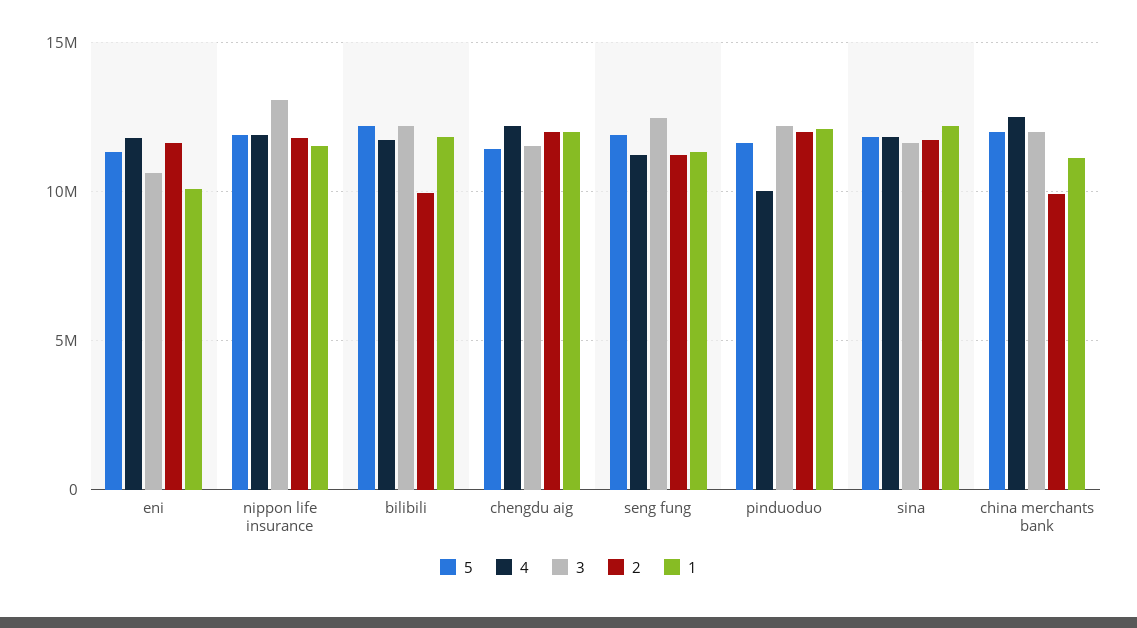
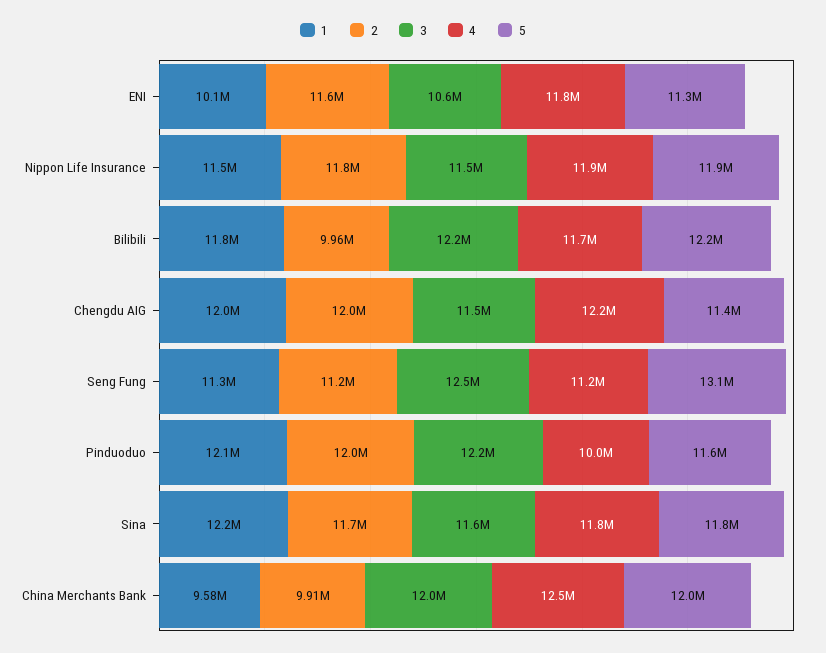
3, nippon life insurance: 13000000 -> 11500000
5, seng fung: 12000000 -> 13100000
1, china merchants bank: 11000000 -> 9580000

